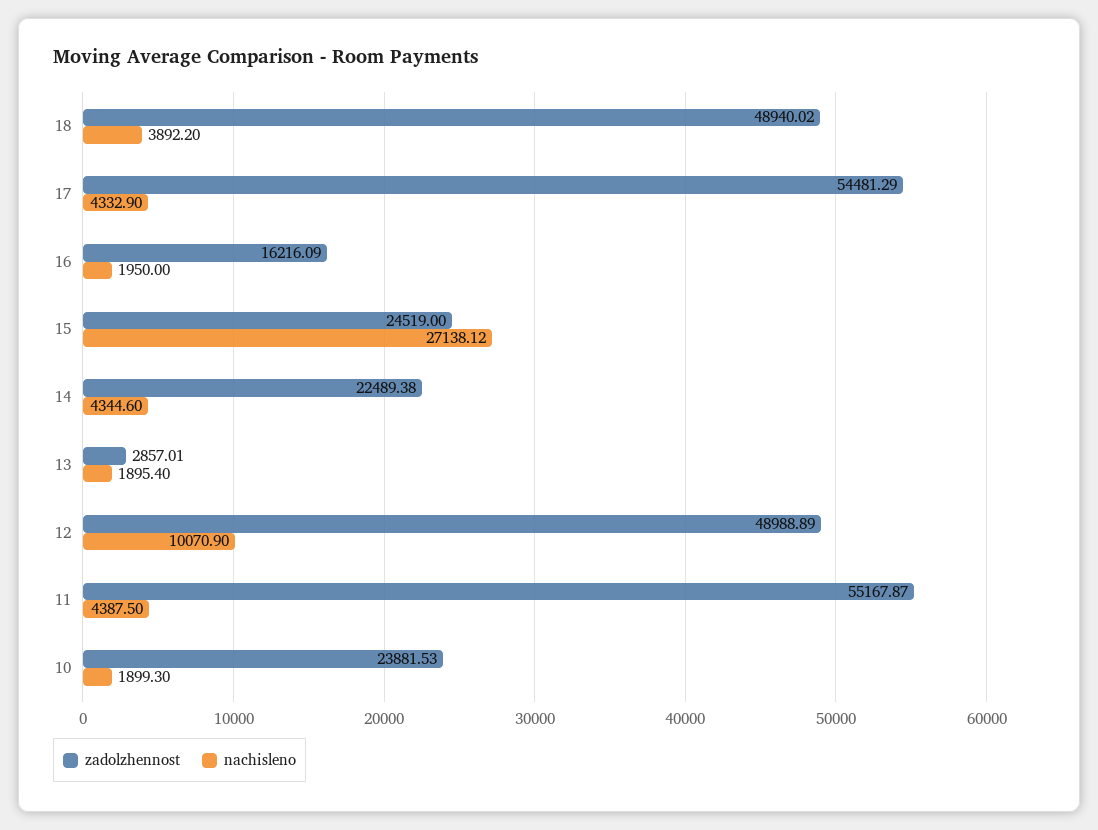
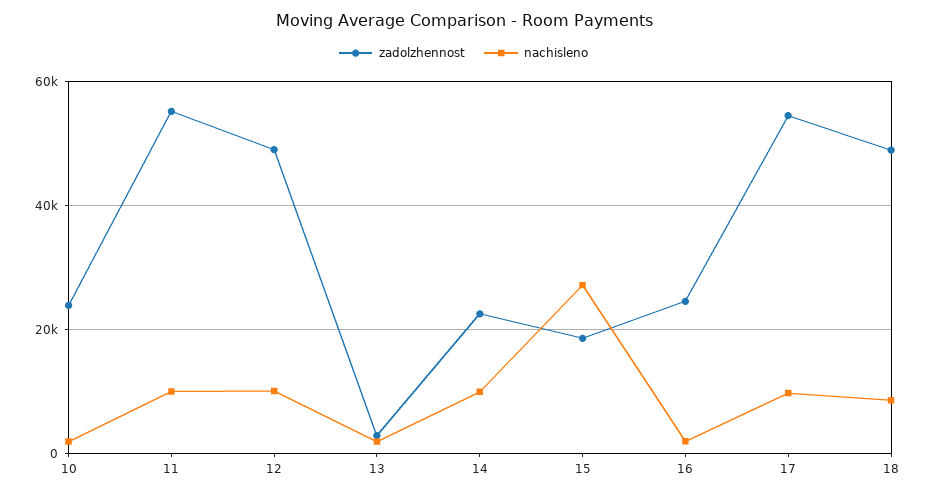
nachisleno, 18: 3892.2 -> 8000
nachisleno, 17: 4332.9 -> 10000
zadolzhennost, 16: 16216.09 -> 24000
zadolzhennost, 15: 24519 -> 18000
nachisleno, 14: 4344.6 -> 10000
nachisleno, 11: 4387.5 -> 10000

